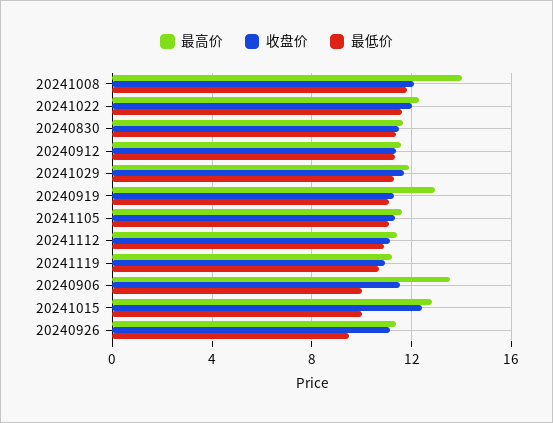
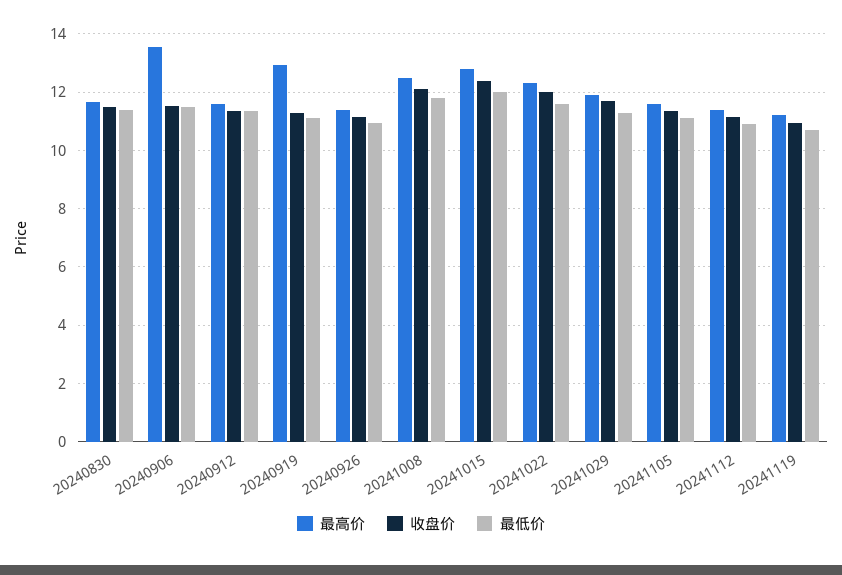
最高价, 20241008: 14 -> 12.5
最低价, 20240906: 10 -> 11.5
最低价, 20241015: 10 -> 12
最低价, 20240926: 9.5 -> 11

